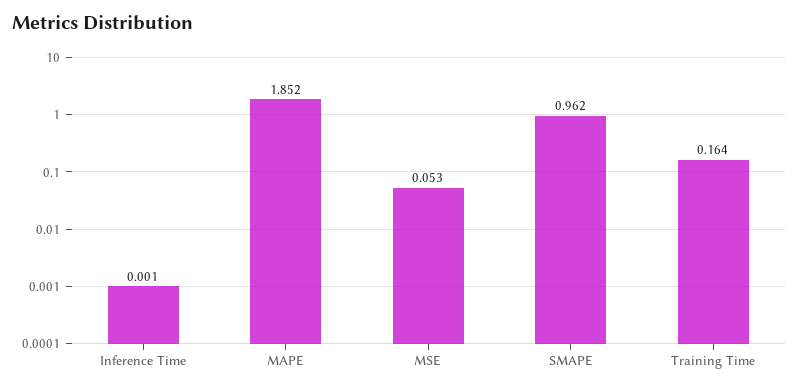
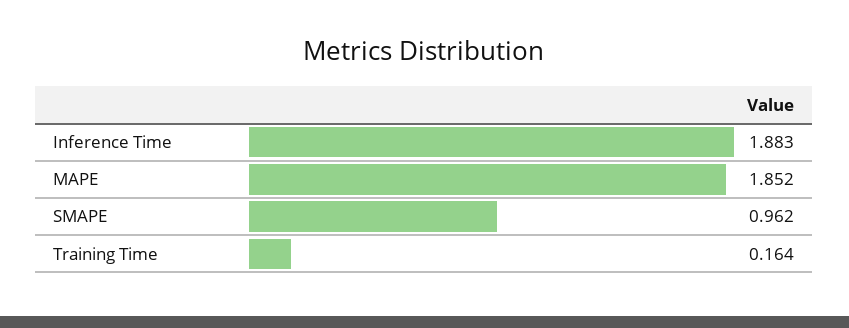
Inference Time: 0.001 -> 1.883
MSE: 0.053 -> none

